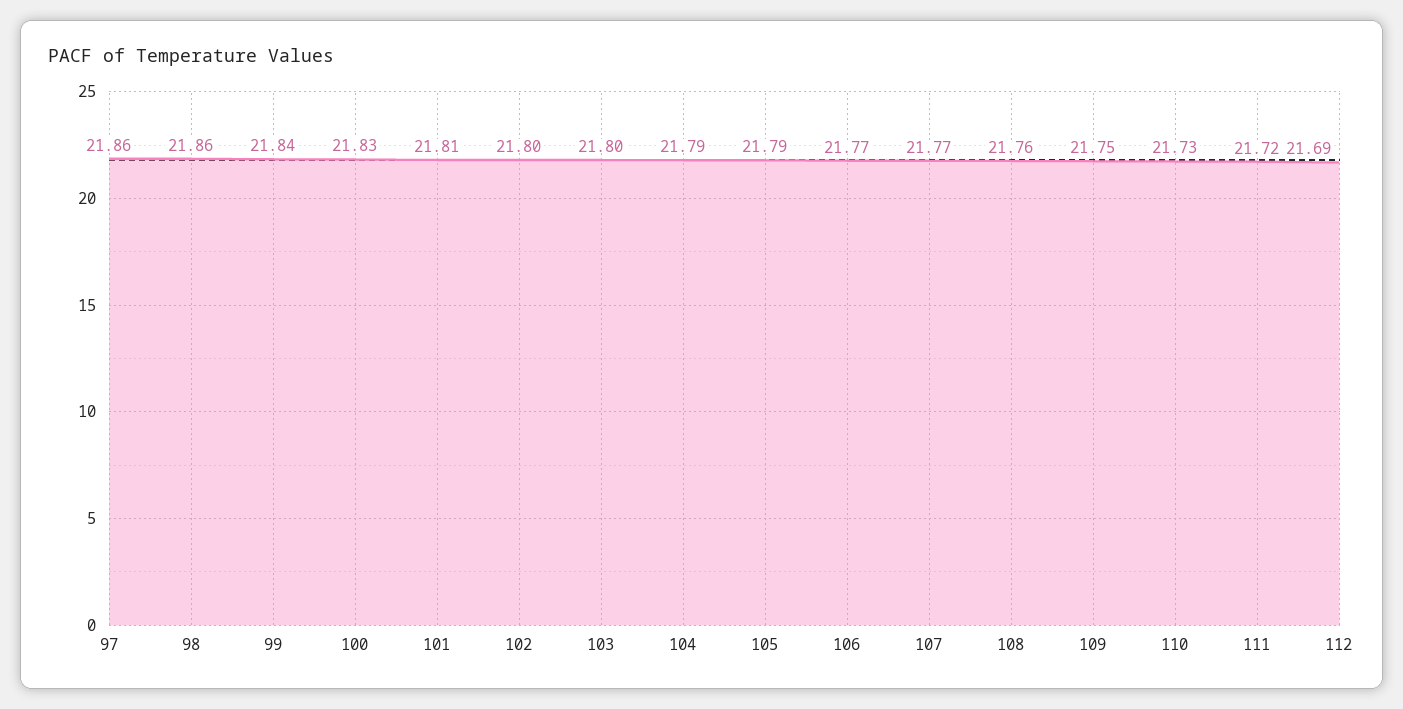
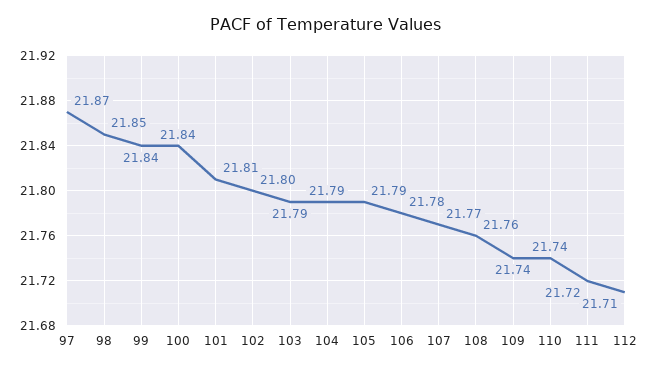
97: 21.86 -> 21.87
98: 21.86 -> 21.85
100: 21.83 -> 21.84
103: 21.8 -> 21.79
106: 21.77 -> 21.78
109: 21.75 -> 21.74
110: 21.73 -> 21.74
112: 21.69 -> 21.71

